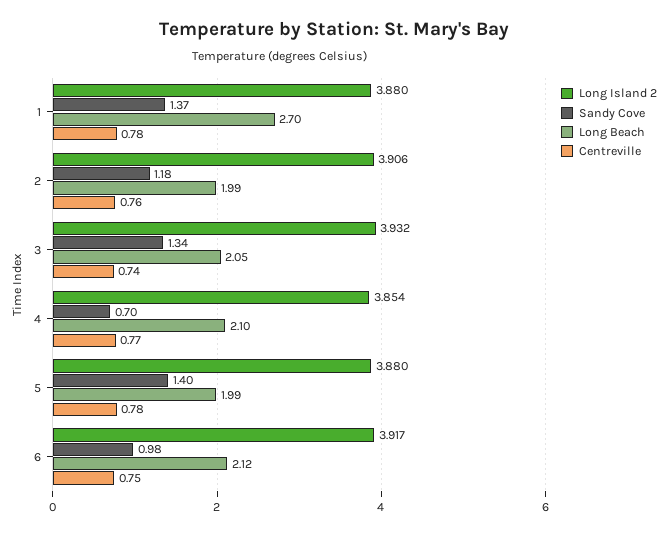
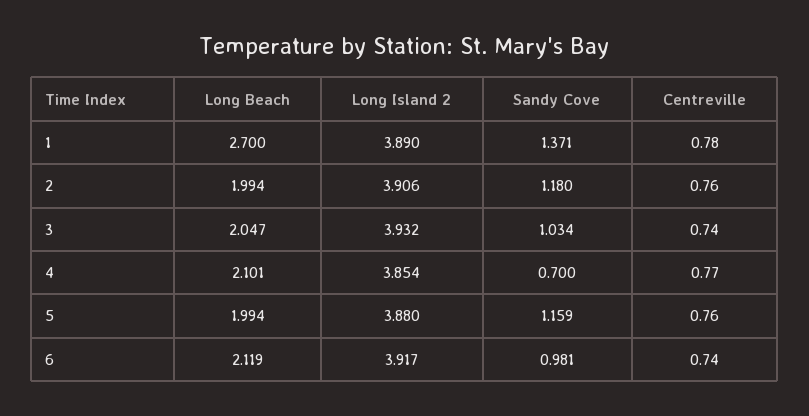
Long Island 2, 1: 3.88 -> 3.89
Sandy Cove, 3: 1.34 -> 1.034
Sandy Cove, 5: 1.4 -> 1.159
Centreville, 5: 0.78 -> 0.76
Centreville, 6: 0.75 -> 0.74

